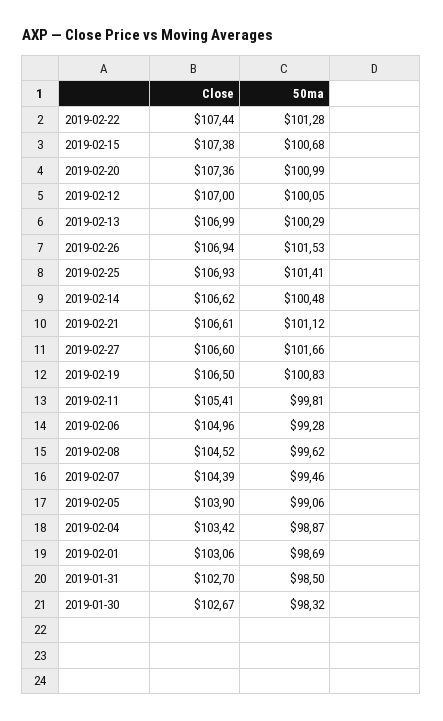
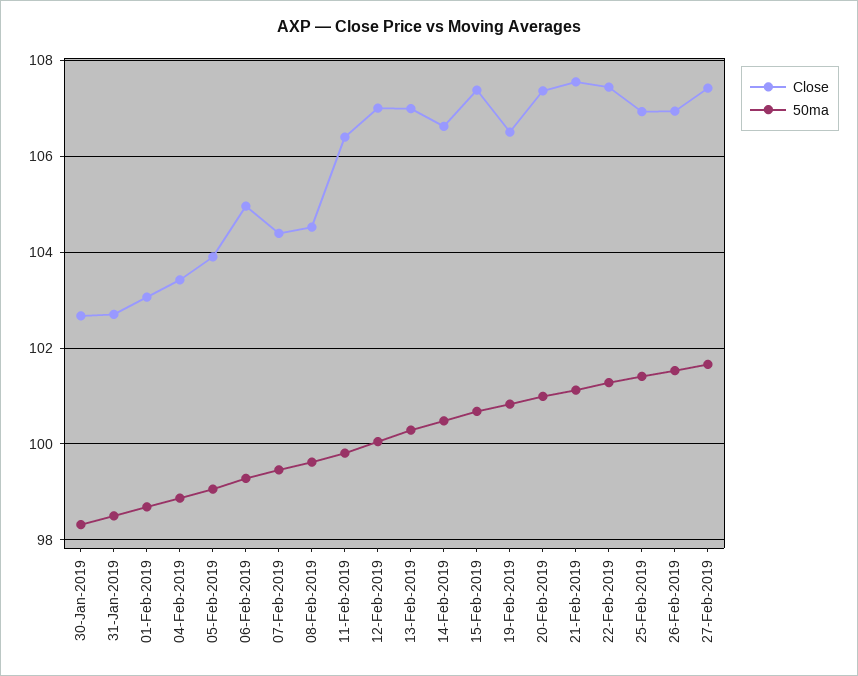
Close, 2019-02-21: 106.61 -> 107.6
Close, 2019-02-27: 106.6 -> 107.4
Close, 2019-02-11: 105.41 -> 106.4

